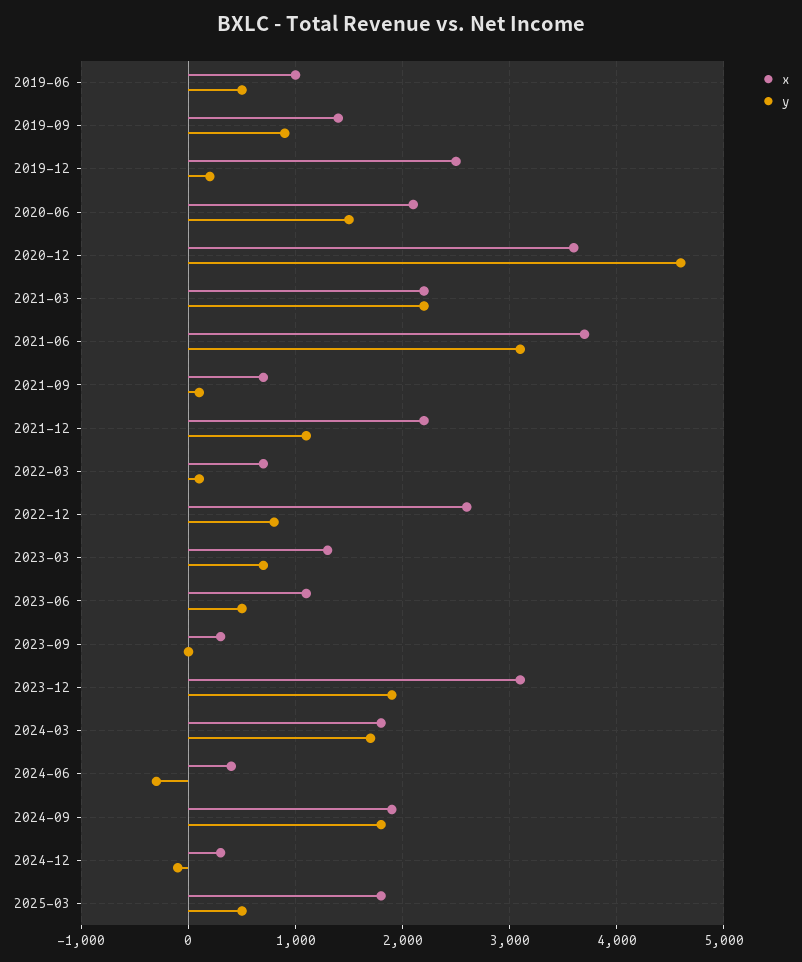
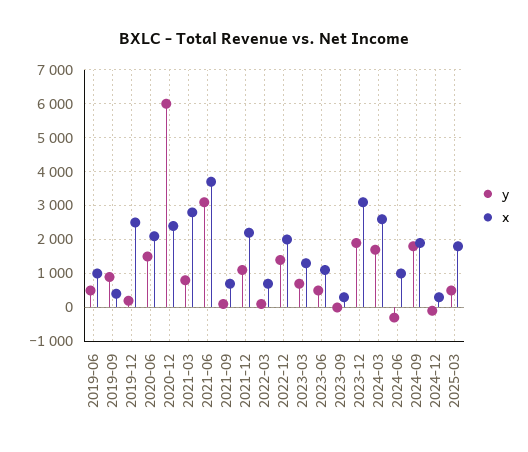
x, 2019-09: 1400 -> 400
x, 2020-12: 3600 -> 2400
y, 2020-12: 4600 -> 6000
x, 2021-03: 2200 -> 2800
y, 2021-03: 2200 -> 800
x, 2022-12: 2600 -> 2000
y, 2022-12: 800 -> 1400
x, 2024-03: 1800 -> 2600
x, 2024-06: 400 -> 1000

